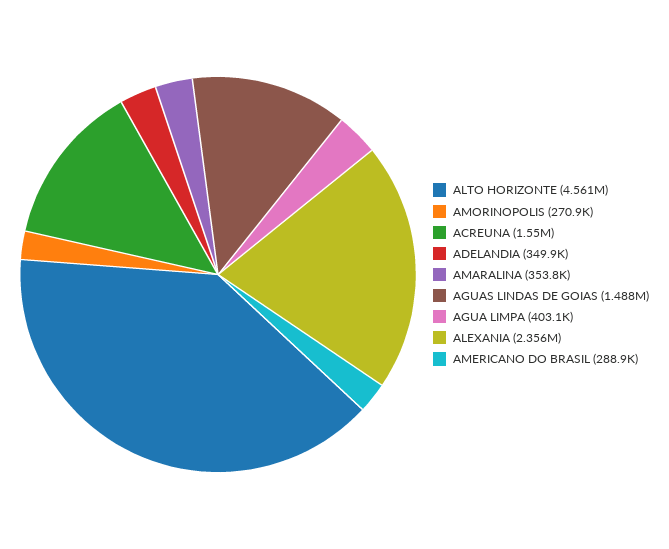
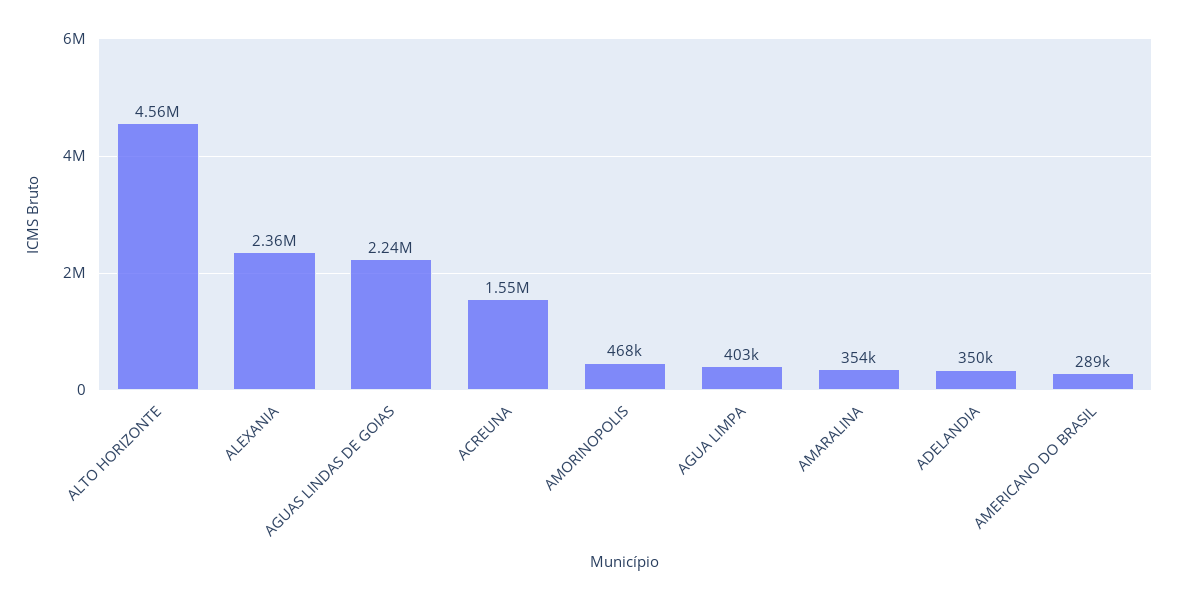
AMORINOPOLIS: 270900 -> 468000
AGUAS LINDAS DE GOIAS: 1488000 -> 2240000

